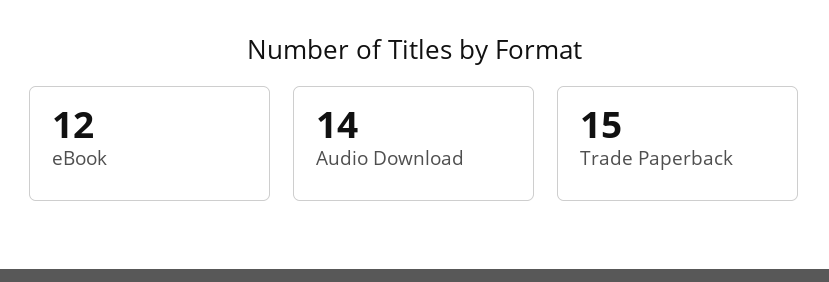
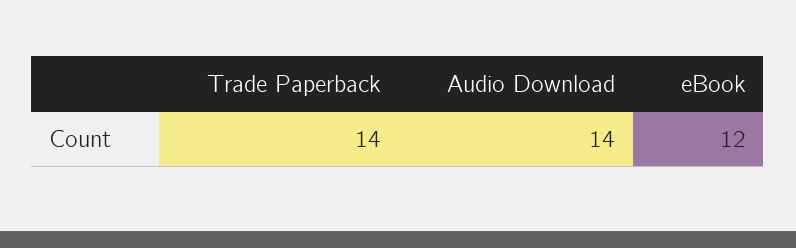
Trade Paperback: 15 -> 14

